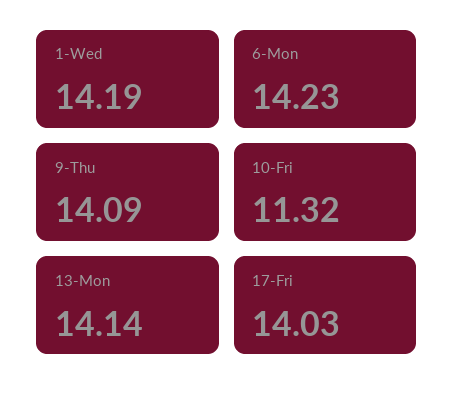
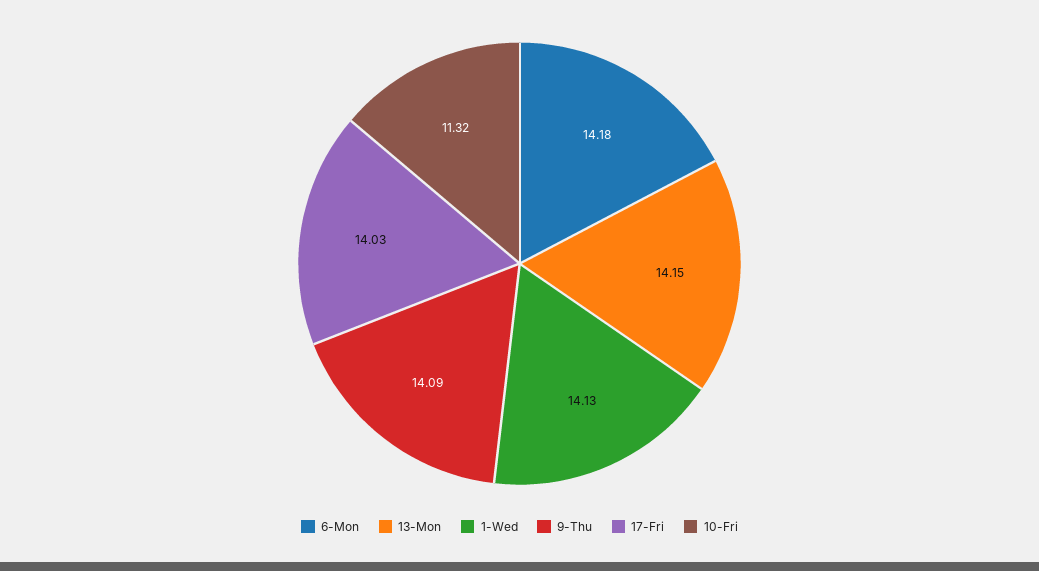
1-Wed: 14.19 -> 14.13
6-Mon: 14.23 -> 14.18
13-Mon: 14.14 -> 14.15

